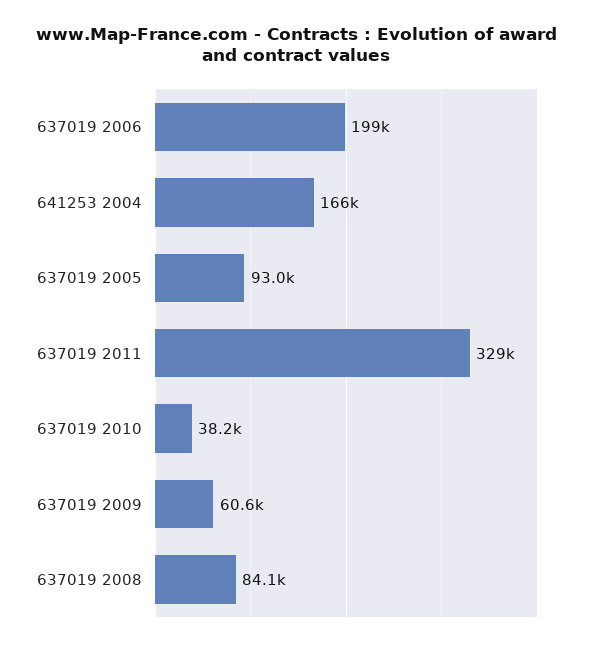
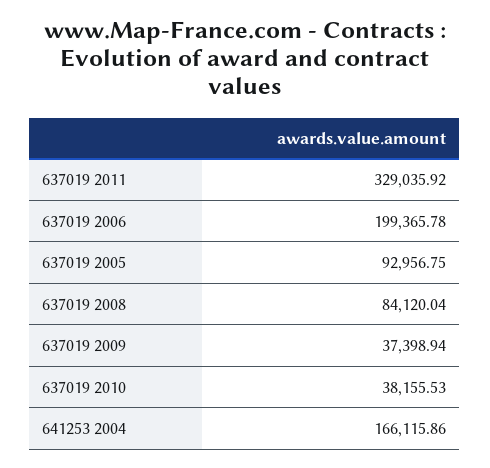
637019 2009: 60600 -> 37398.94

